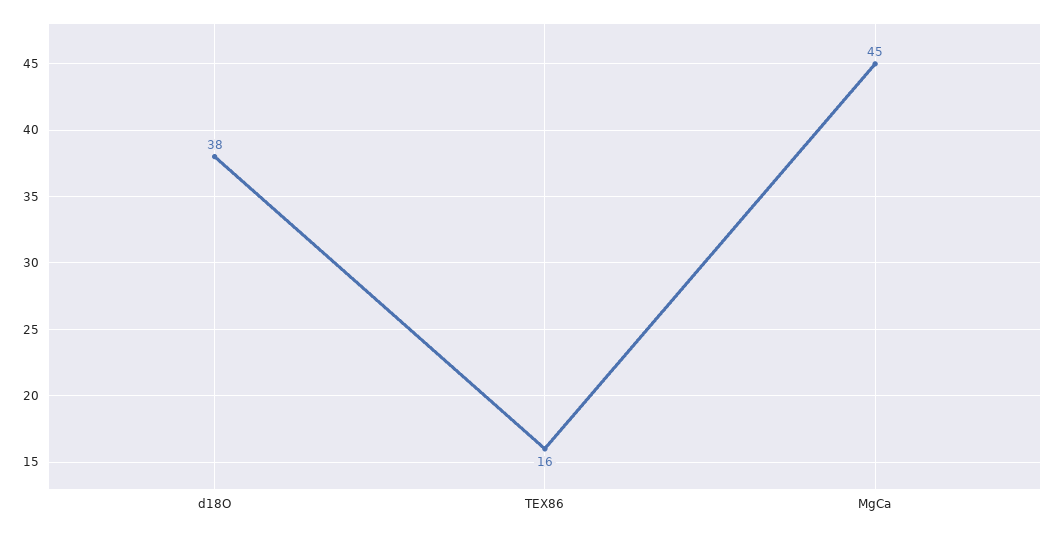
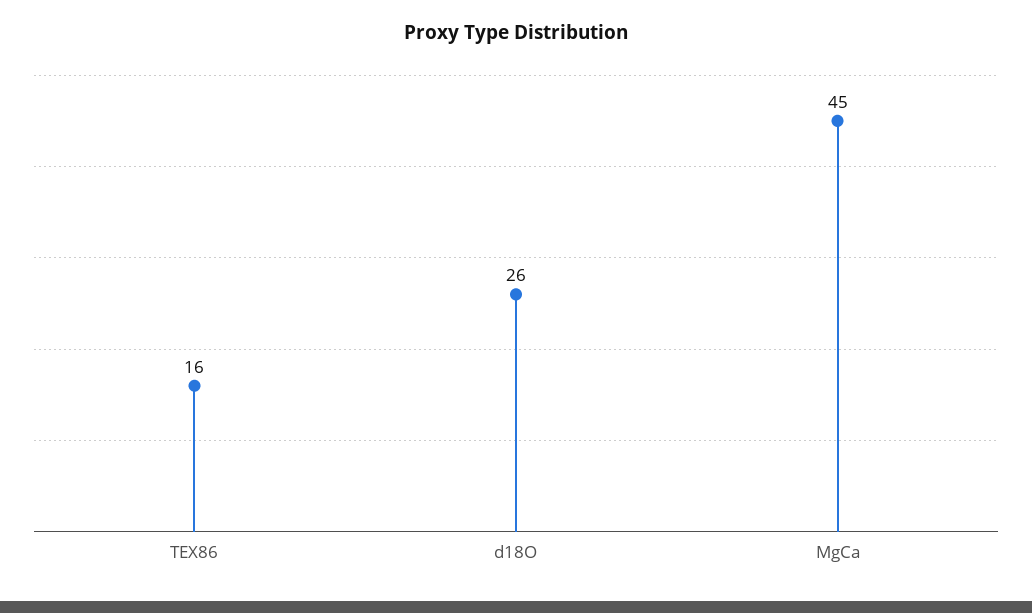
d18O: 38 -> 26

